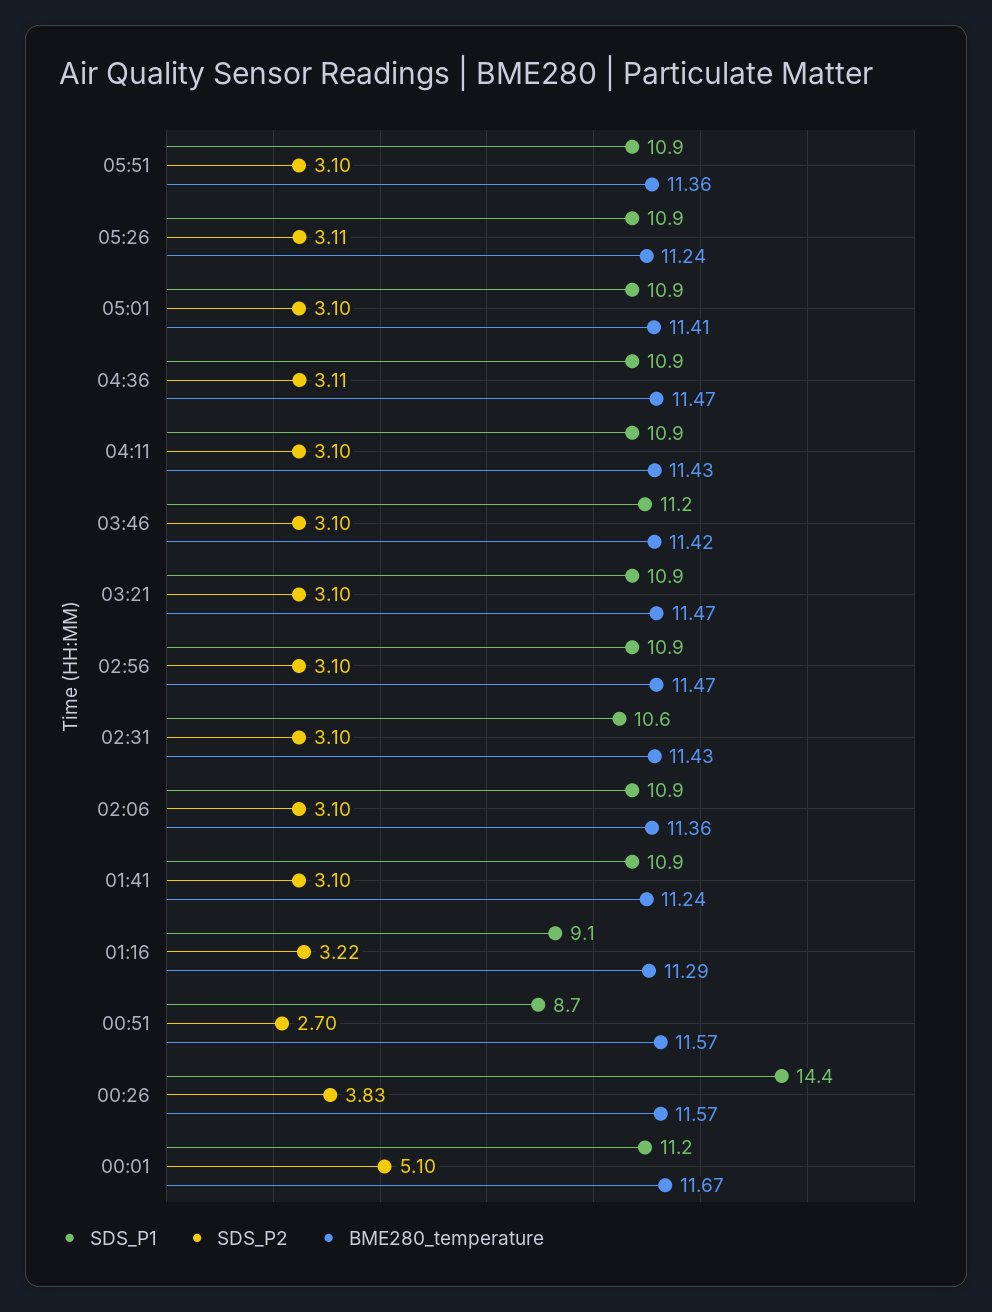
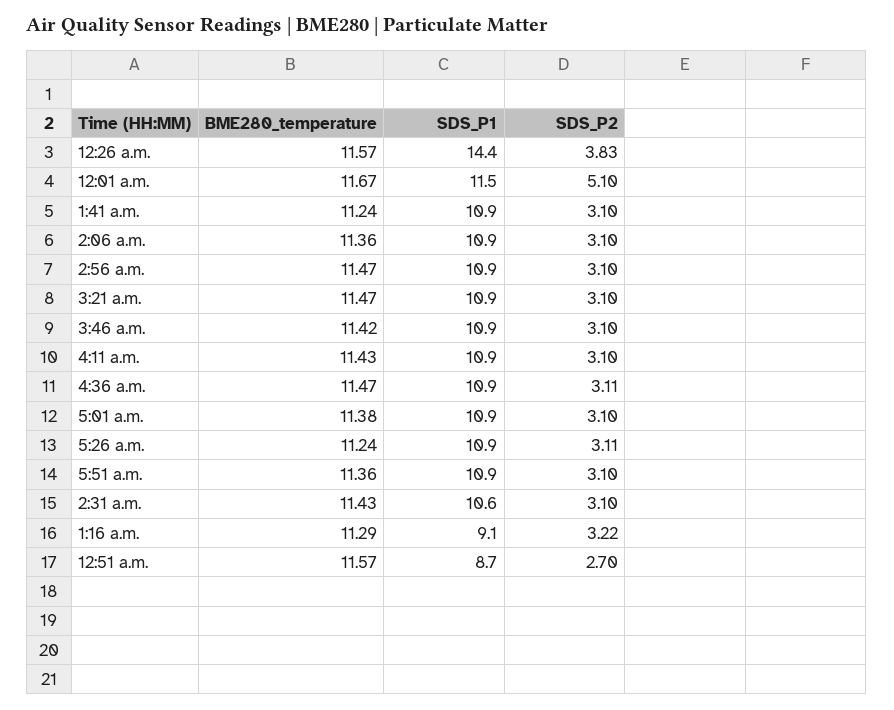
BME280_temperature, 05:01: 11.41 -> 11.38
SDS_P1, 03:46: 11.2 -> 10.9
SDS_P1, 00:01: 11.2 -> 11.5

